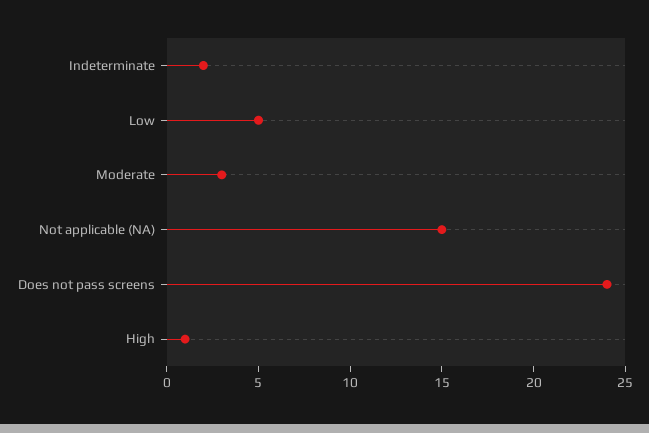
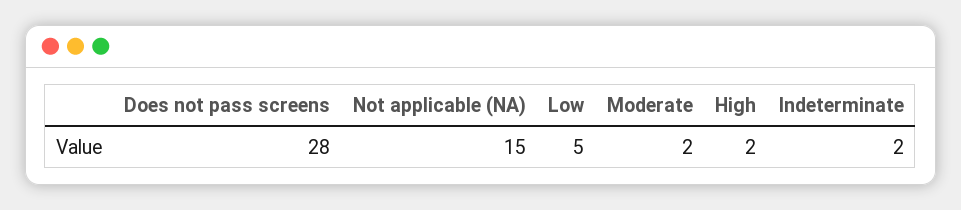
Moderate: 3 -> 2
Does not pass screens: 24 -> 28
High: 1 -> 2

